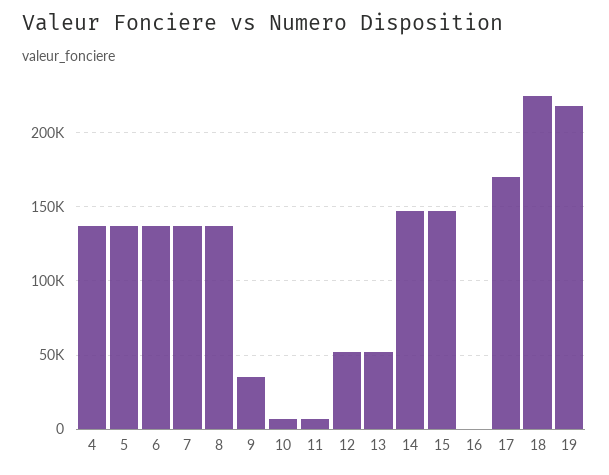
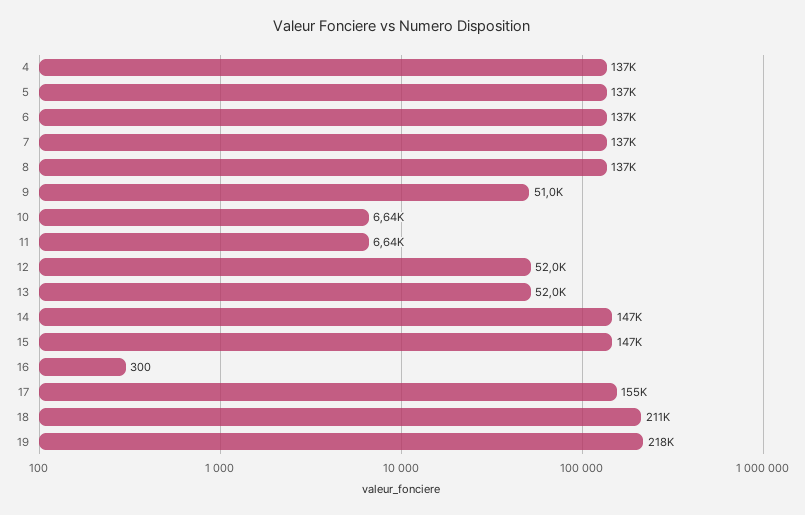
9: 35000 -> 51000
17: 170000 -> 155000
18: 225000 -> 211000

